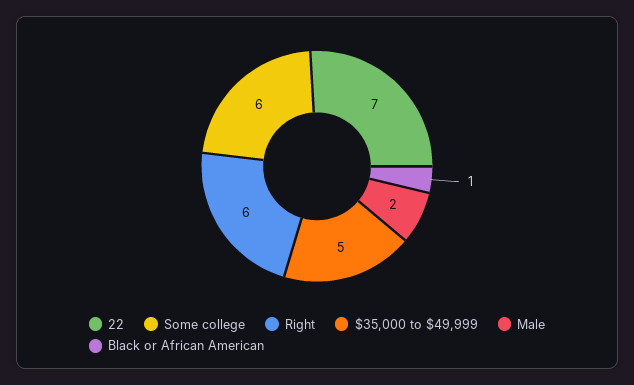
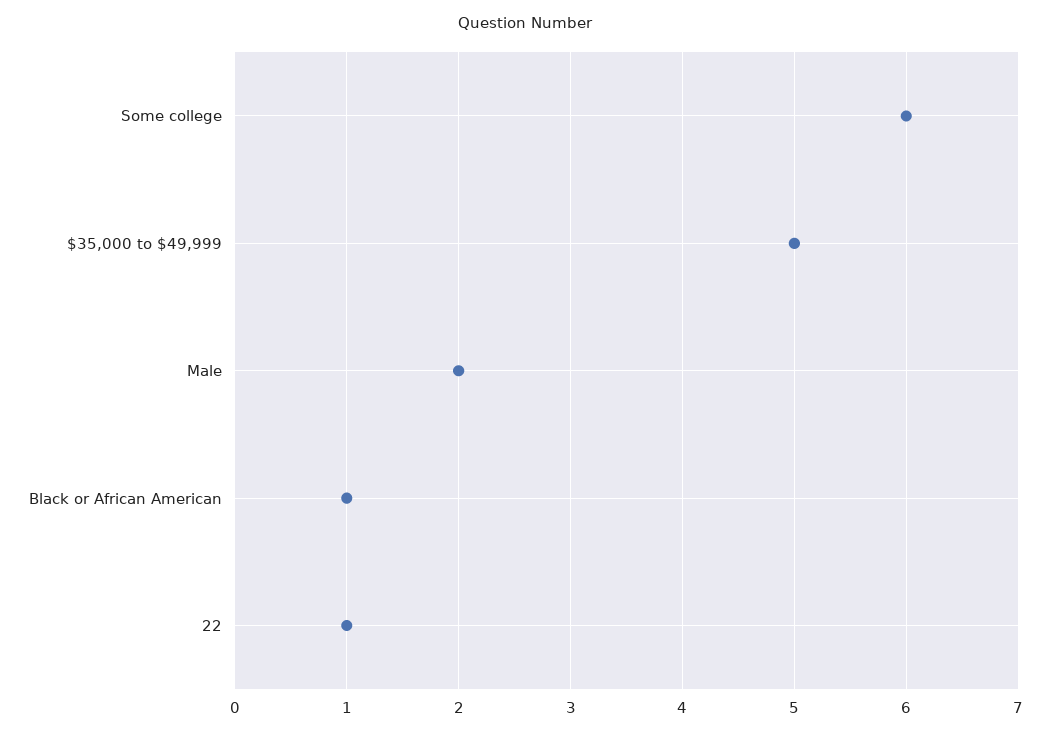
22: 7 -> 1
Right: 6 -> none

